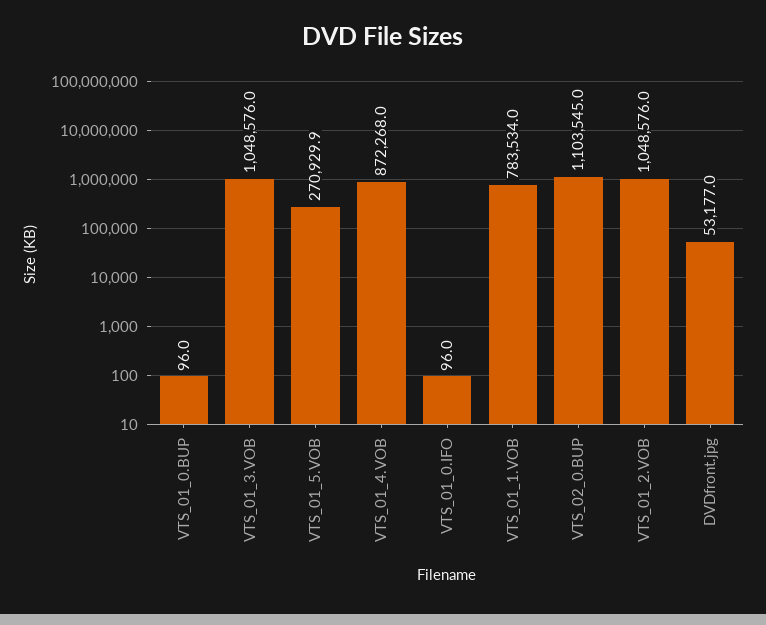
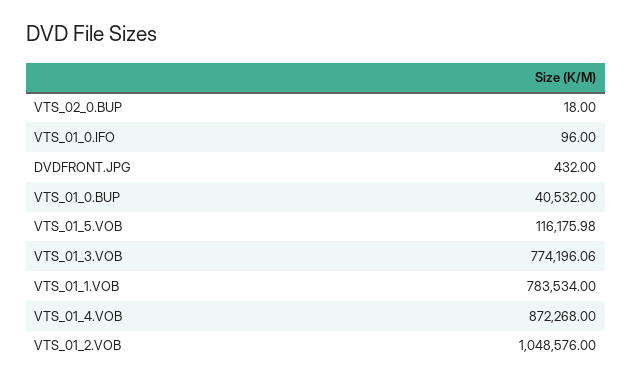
VTS_01_0.BUP: 96 -> 40532
VTS_01_3.VOB: 1048576 -> 774196.06
VTS_01_5.VOB: 270929.9 -> 116175.98
VTS_02_0.BUP: 1103545 -> 18
DVDfront.jpg: 53177 -> 432

